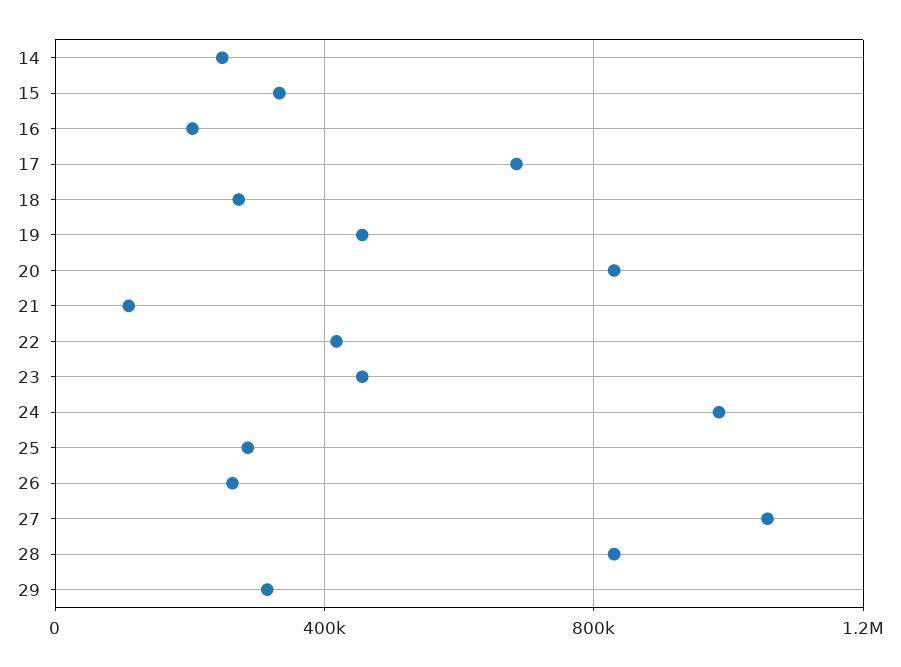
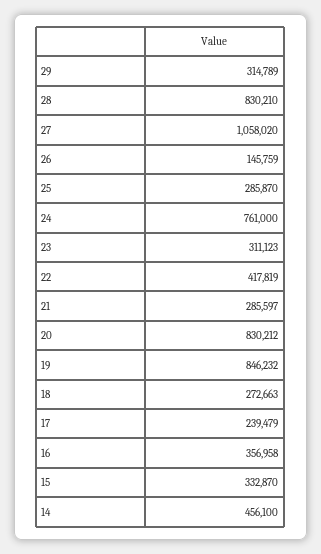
14: 250000 -> 456100
16: 200000 -> 356958
17: 700000 -> 239479
19: 450000 -> 846232
21: 100000 -> 285597
23: 450000 -> 311123
24: 1000000 -> 761000
26: 250000 -> 145759

